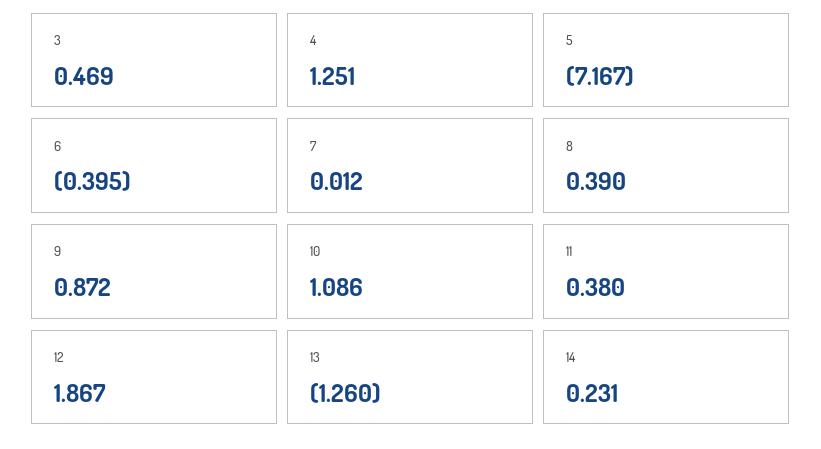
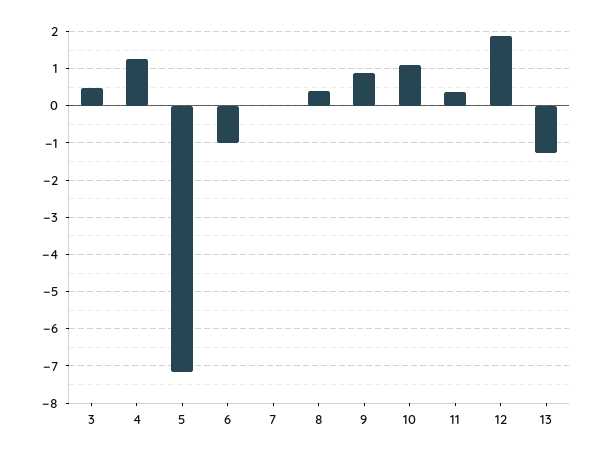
6: -0.395 -> -1
14: 0.231 -> none

